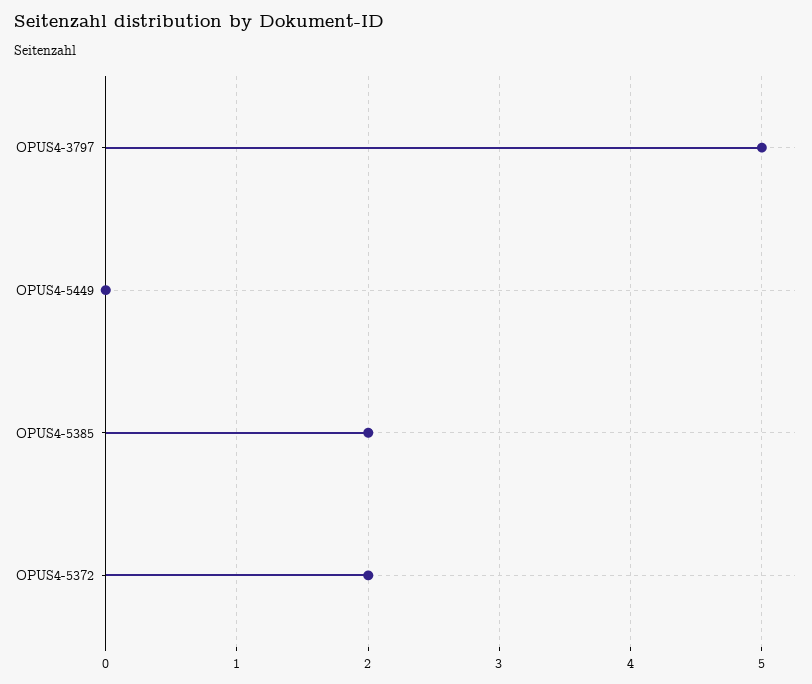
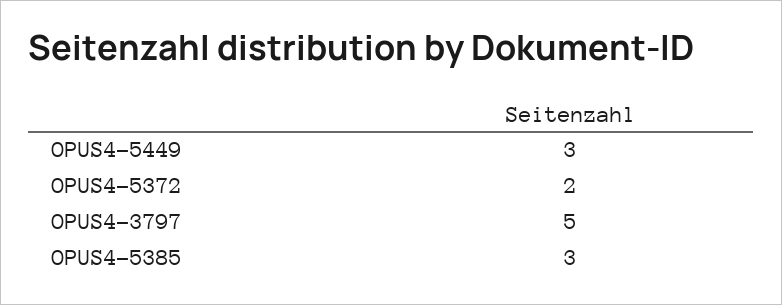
OPUS4-5449: 0 -> 3
OPUS4-5385: 2 -> 3

